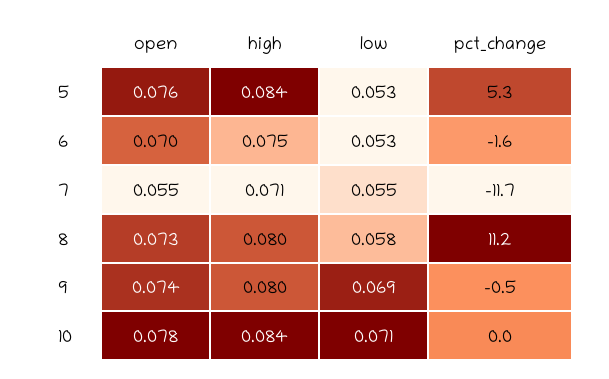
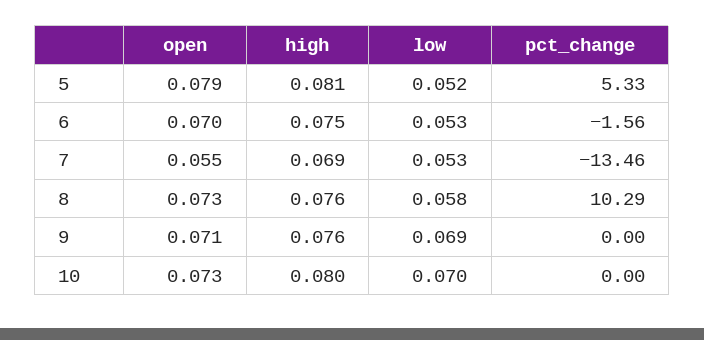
open, 5: 0.076 -> 0.079
high, 5: 0.084 -> 0.081
low, 5: 0.053 -> 0.052
high, 7: 0.071 -> 0.069
low, 7: 0.055 -> 0.053
pct_change, 7: -11.7 -> -13.46
high, 8: 0.08 -> 0.076
pct_change, 8: 11.2 -> 10.29
open, 9: 0.074 -> 0.071
high, 9: 0.08 -> 0.076
pct_change, 9: -0.5 -> 0
open, 10: 0.078 -> 0.073
high, 10: 0.084 -> 0.08
low, 10: 0.071 -> 0.07

